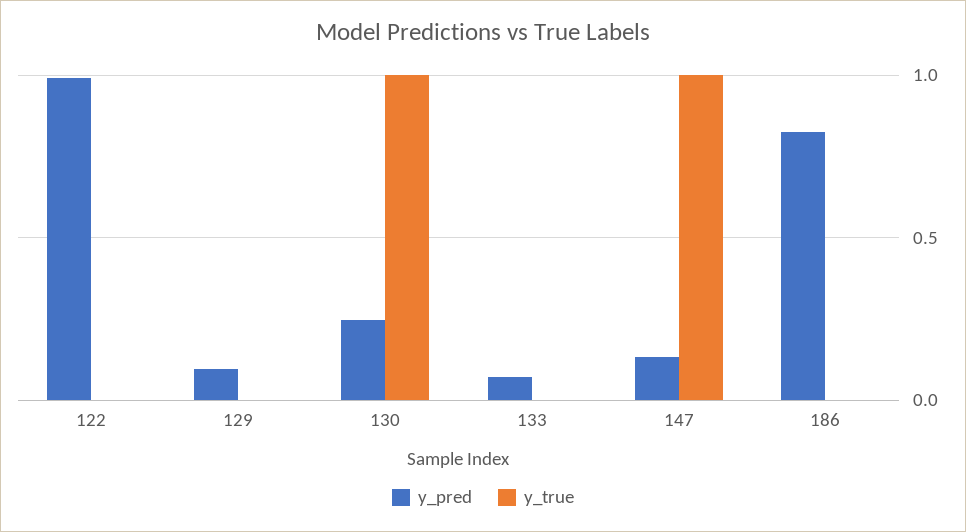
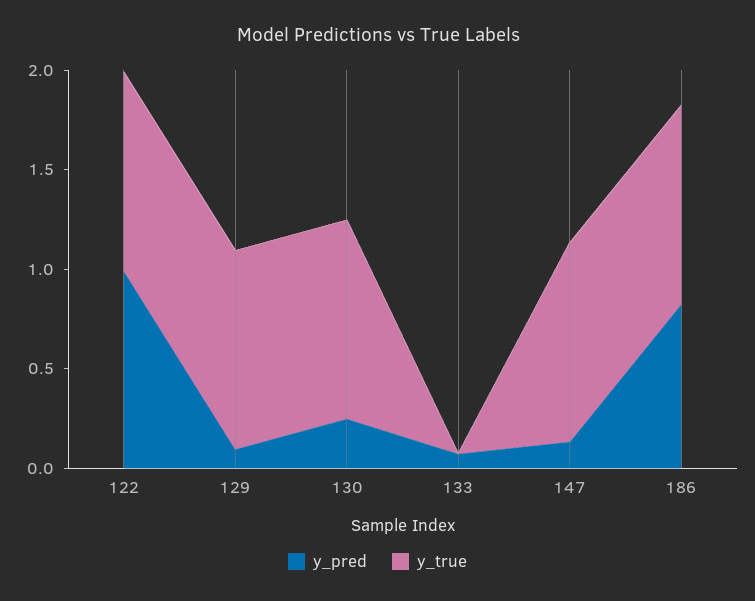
y_true, 122: 0 -> 1
y_true, 129: 0 -> 1
y_true, 186: 0 -> 1

